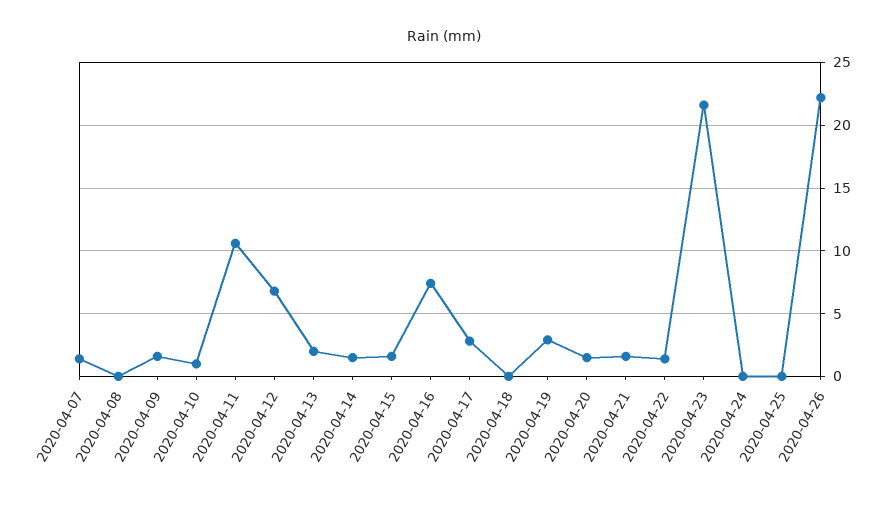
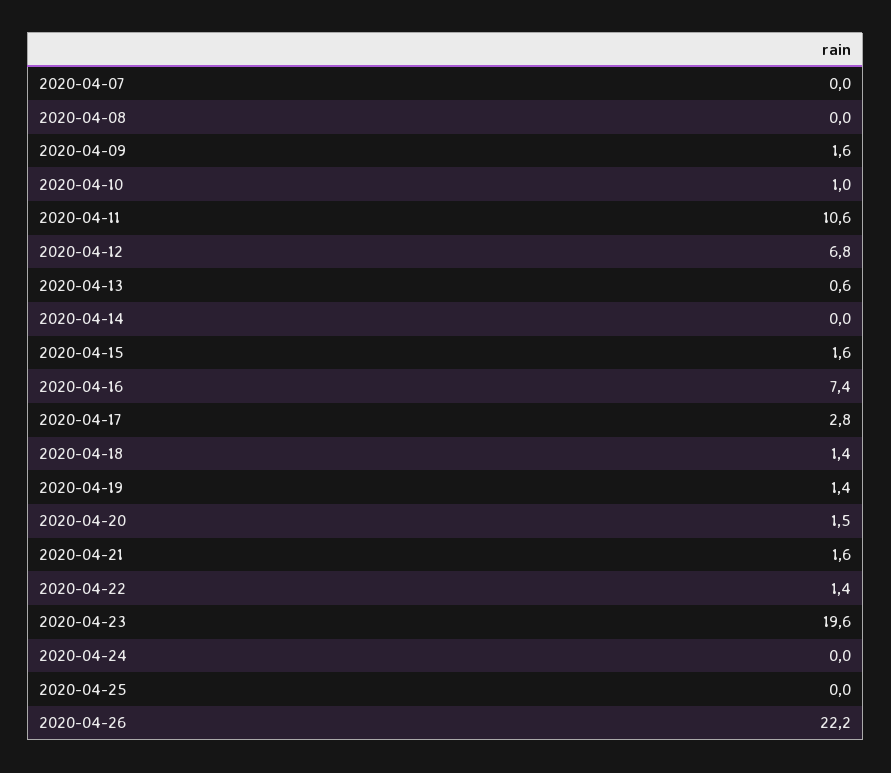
2020-04-07: 1.5 -> 0
2020-04-13: 2 -> 0.6
2020-04-14: 1.5 -> 0
2020-04-18: 0 -> 1.4
2020-04-19: 3 -> 1.4
2020-04-23: 21.5 -> 19.6

